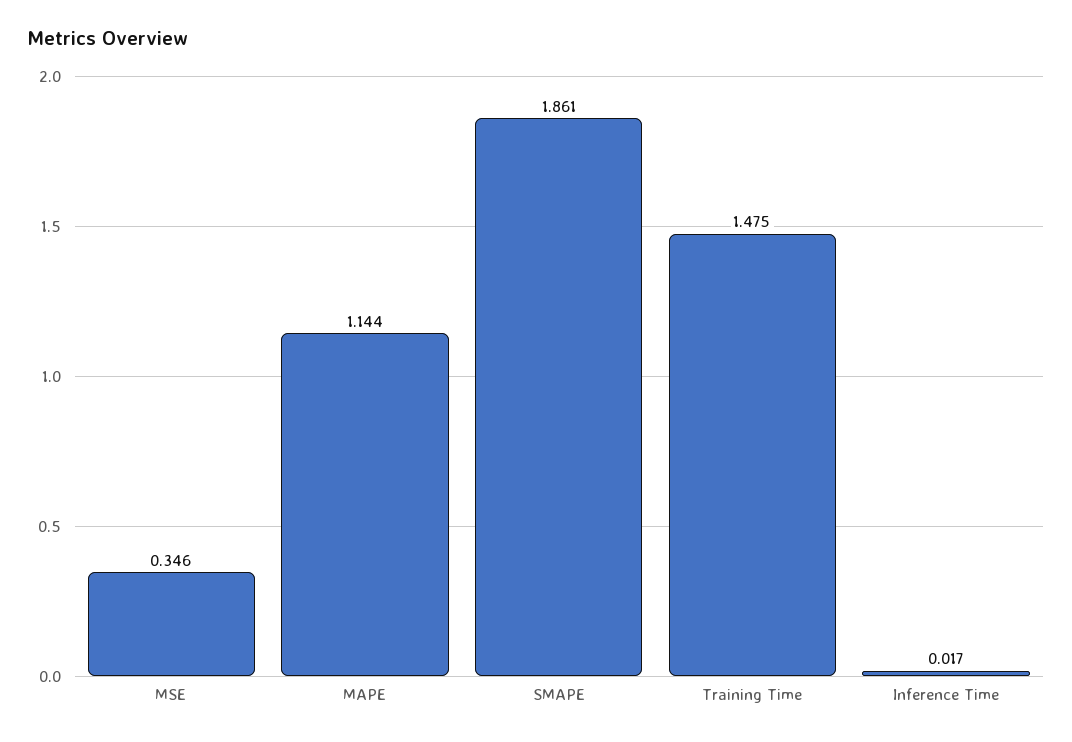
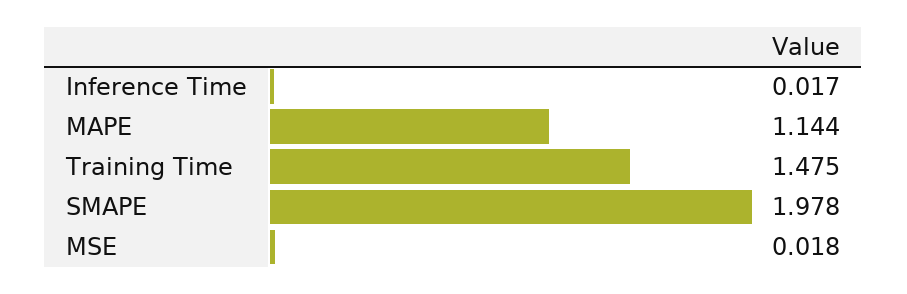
MSE: 0.346 -> 0.018
SMAPE: 1.861 -> 1.978

